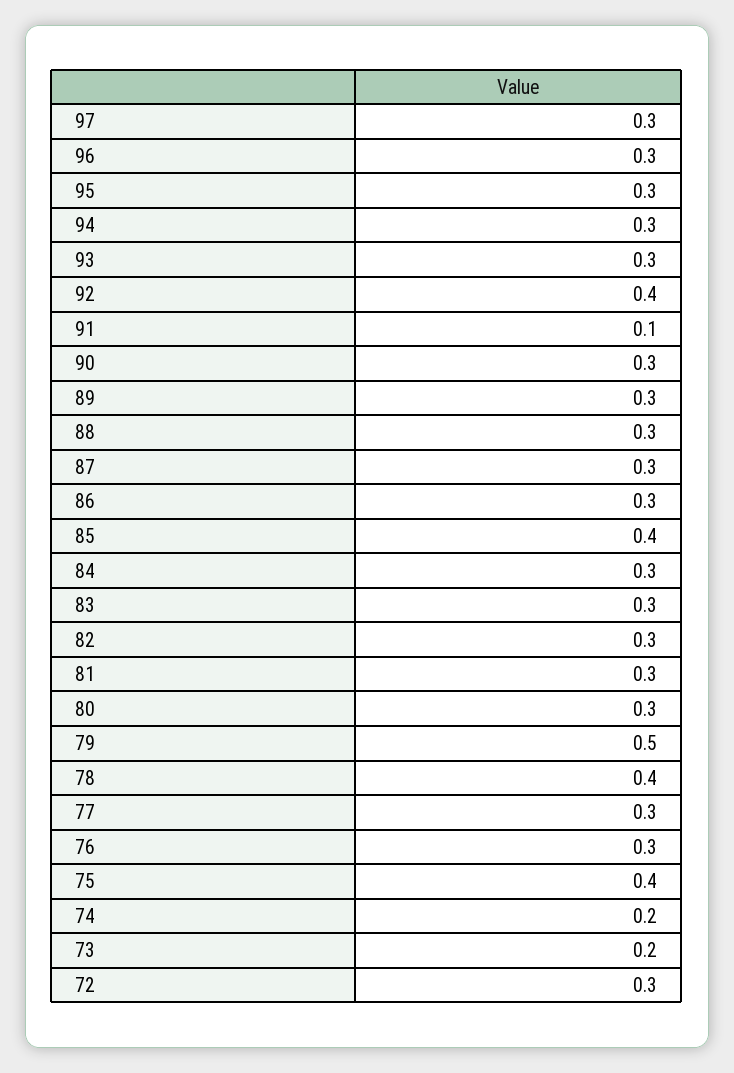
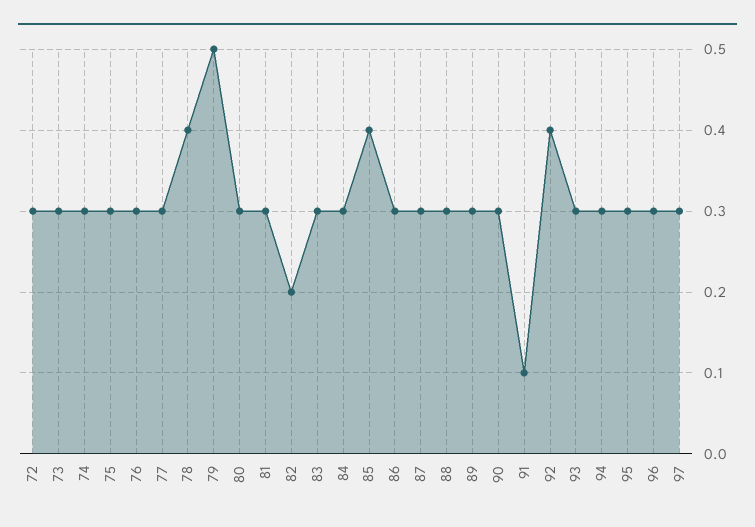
82: 0.3 -> 0.2
75: 0.4 -> 0.3
74: 0.2 -> 0.3
73: 0.2 -> 0.3

